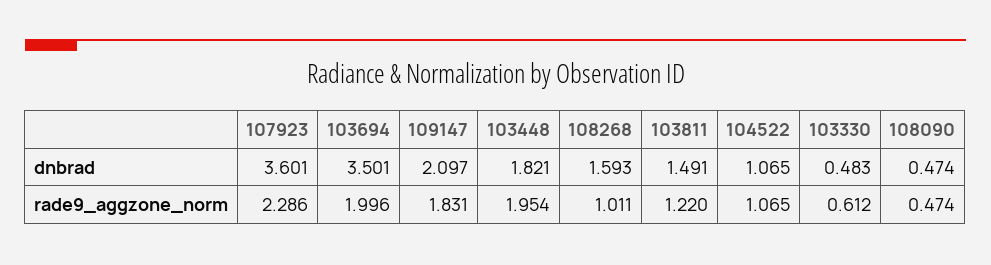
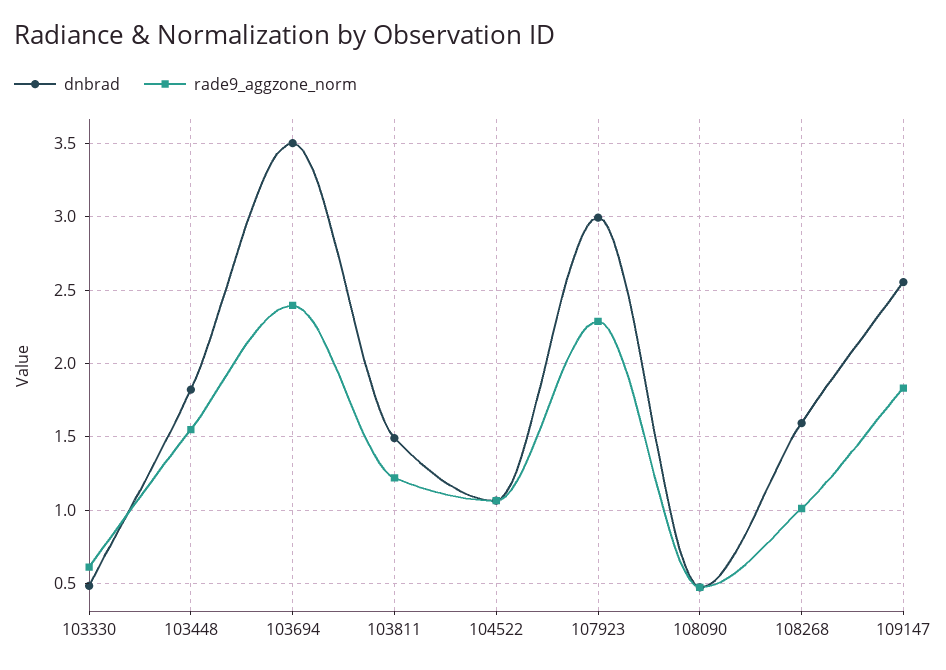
dnbrad, 107923: 3.601 -> 3
dnbrad, 109147: 2.097 -> 2.55
rade9_aggzone_norm, 103694: 1.996 -> 2.4
rade9_aggzone_norm, 103448: 1.954 -> 1.55

